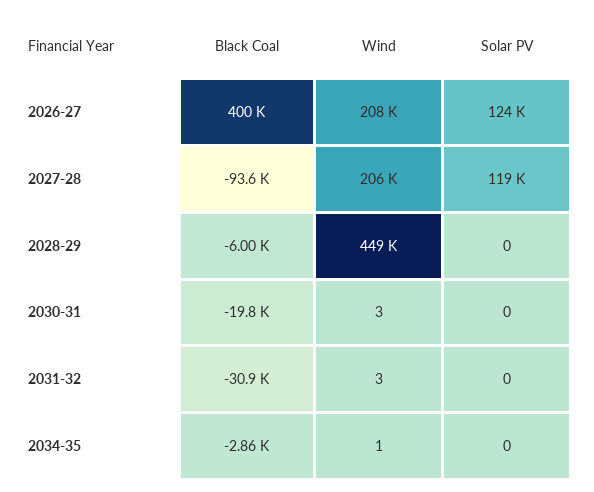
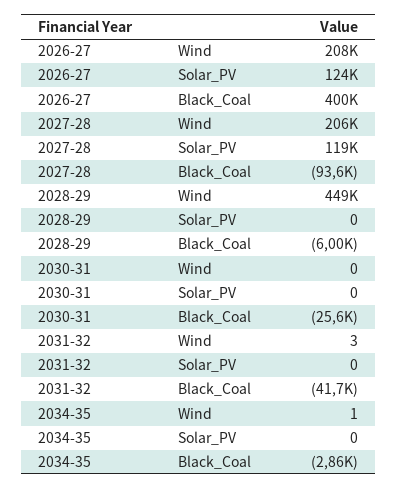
Black Coal, 2030-31: -19800 -> -25600
Wind, 2030-31: 3 -> 0
Black Coal, 2031-32: -30900 -> -41700

